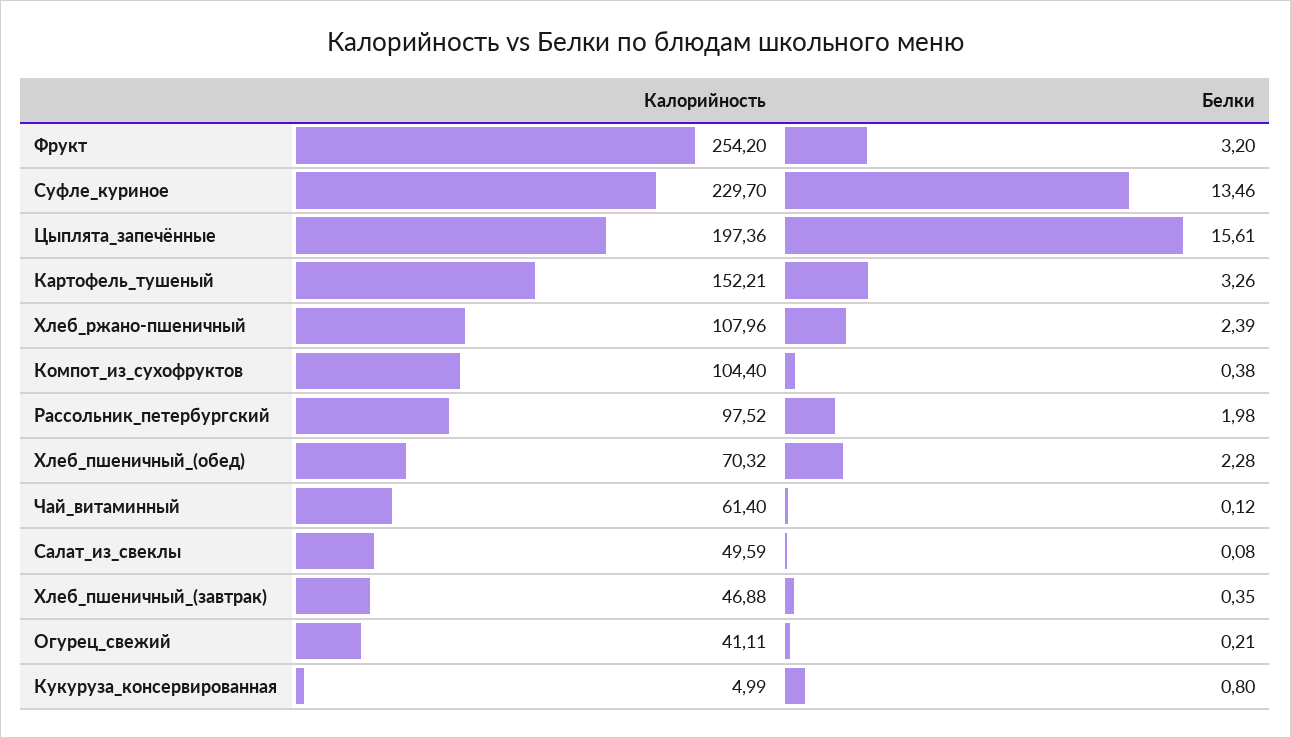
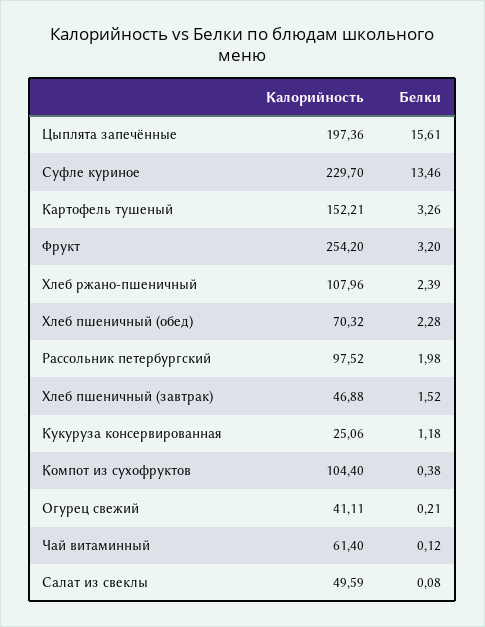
Белки, Хлеб_пшеничный_(завтрак): 0.35 -> 1.52
Калорийность, Кукуруза_консервированная: 4.99 -> 25.06
Белки, Кукуруза_консервированная: 0.8 -> 1.18

